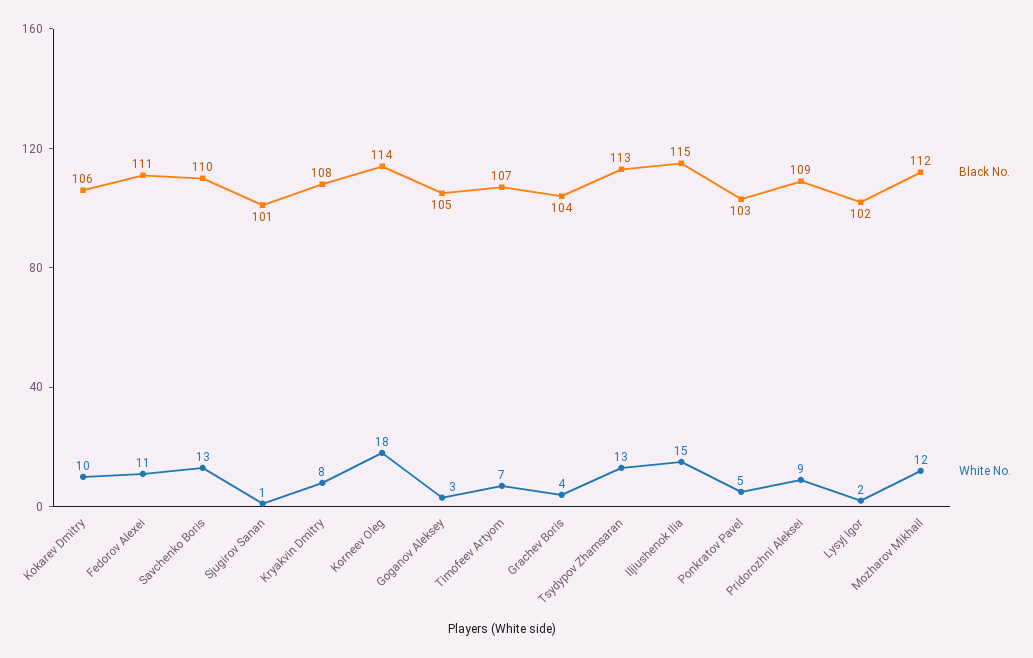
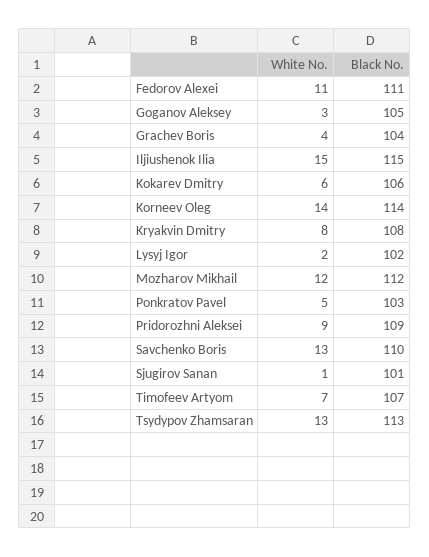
White No., Kokarev Dmitry: 10 -> 6
White No., Korneev Oleg: 18 -> 14

